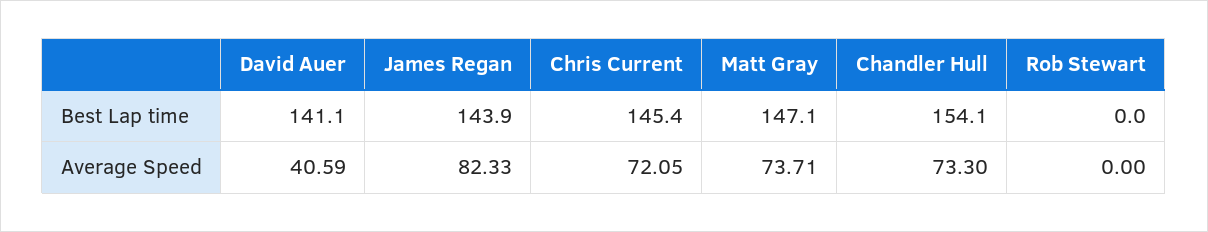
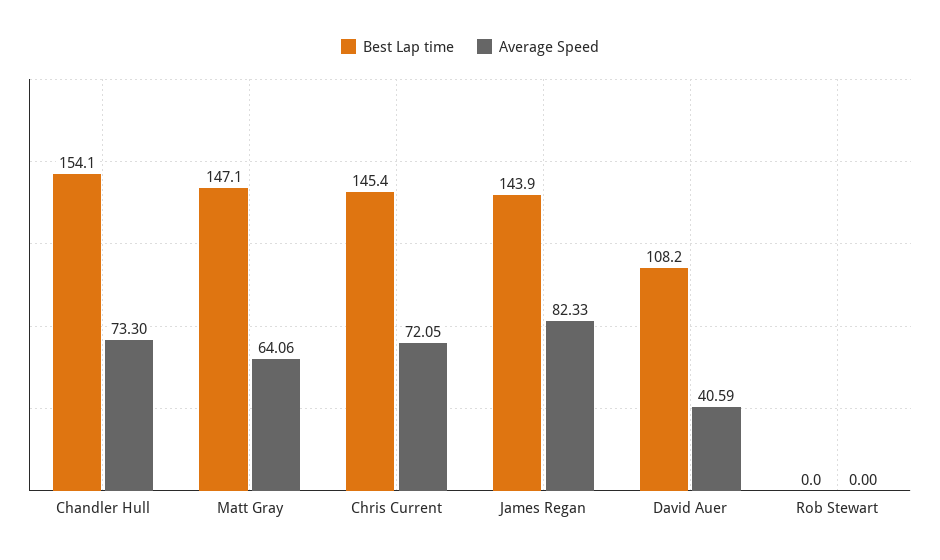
Best Lap time, David Auer: 141.1 -> 108.2
Average Speed, Matt Gray: 73.71 -> 64.06

